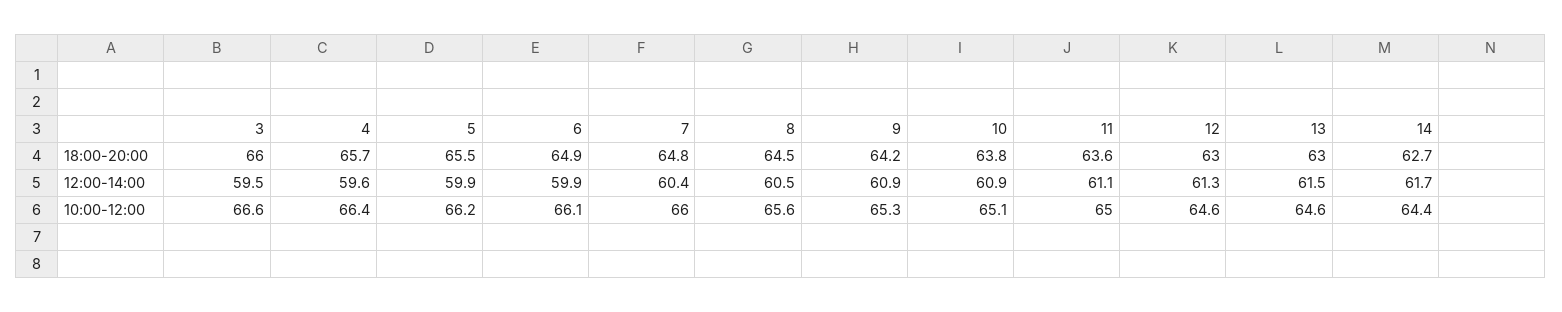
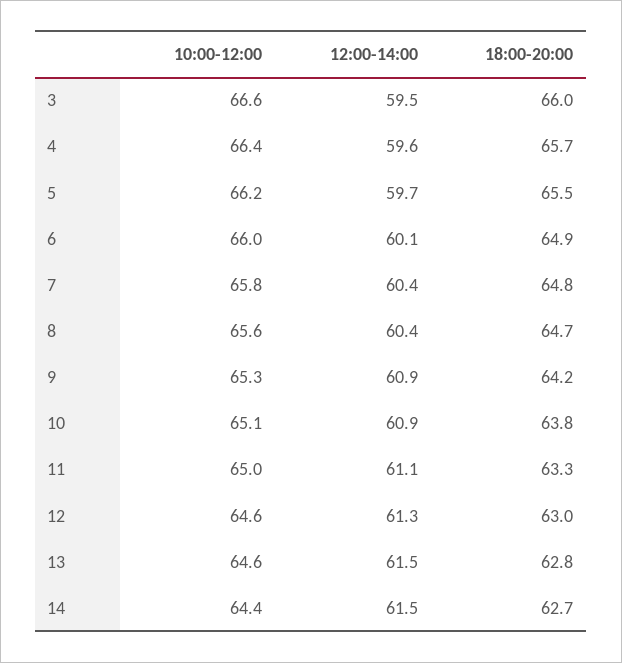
8, 18:00-20:00: 64.5 -> 64.7
11, 18:00-20:00: 63.6 -> 63.3
13, 18:00-20:00: 63 -> 62.8
5, 12:00-14:00: 59.9 -> 59.7
6, 12:00-14:00: 59.9 -> 60.1
8, 12:00-14:00: 60.5 -> 60.4
14, 12:00-14:00: 61.7 -> 61.5
6, 10:00-12:00: 66.1 -> 66
7, 10:00-12:00: 66 -> 65.8

